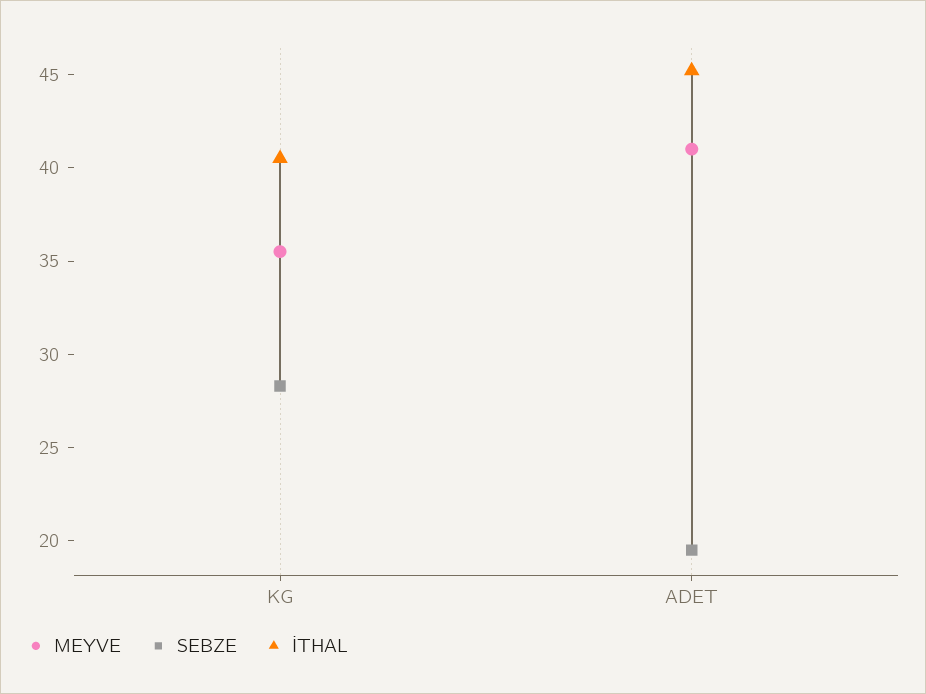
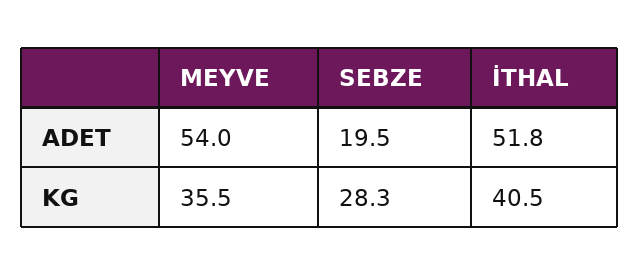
MEYVE, ADET: 41 -> 54
İTHAL, ADET: 45 -> 51.8

